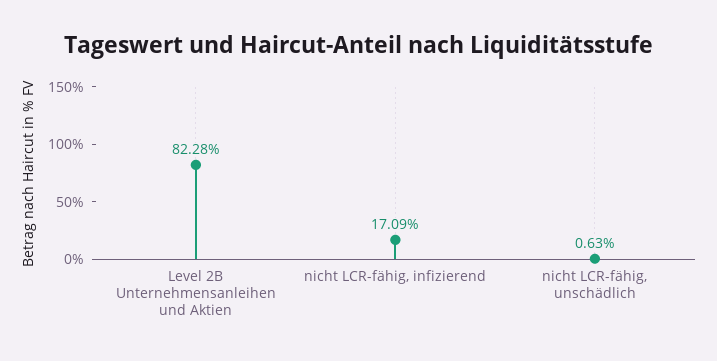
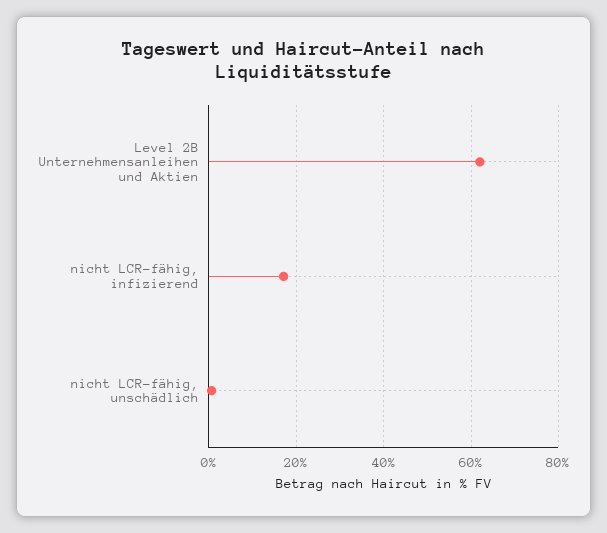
Level 2B Unternehmensanleihen und Aktien: 82.28 -> 62

